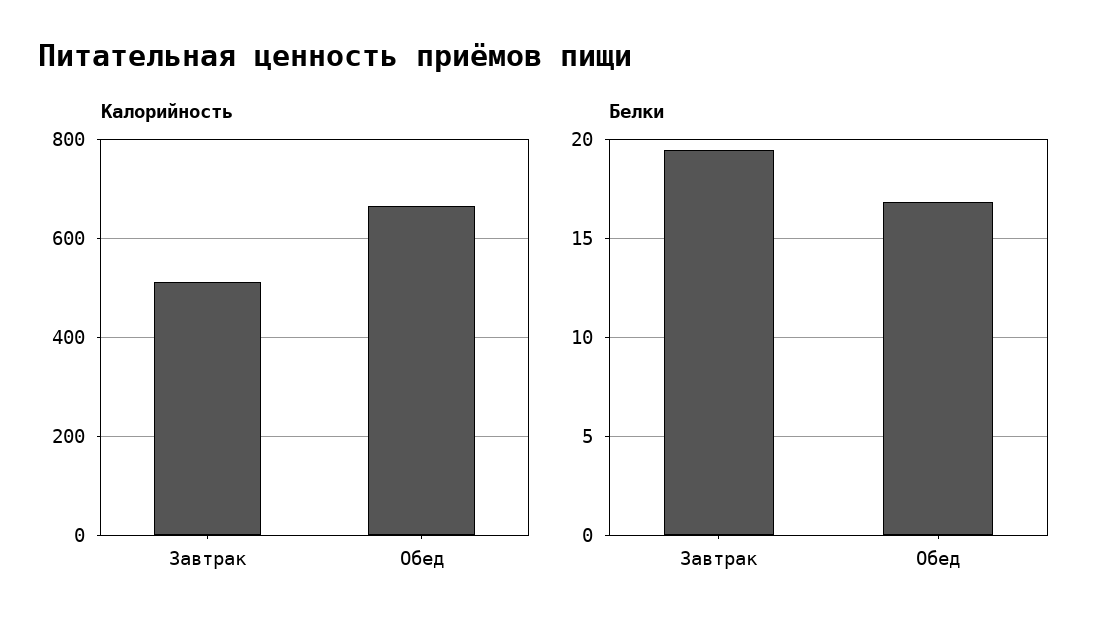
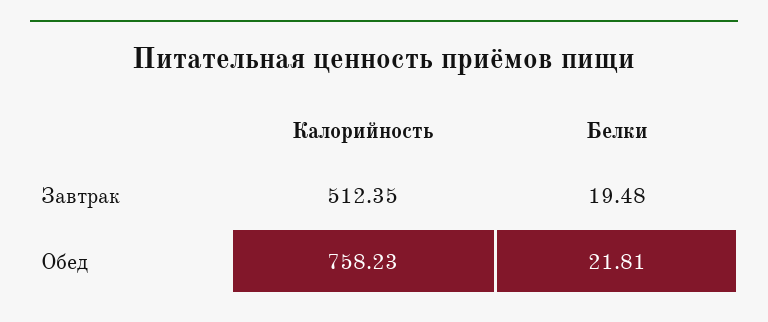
Калорийность, Обед: 660 -> 758.23
Белки, Обед: 17 -> 21.81

